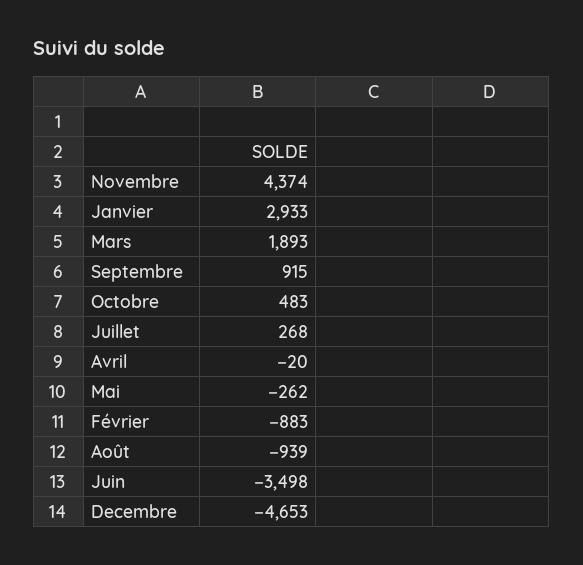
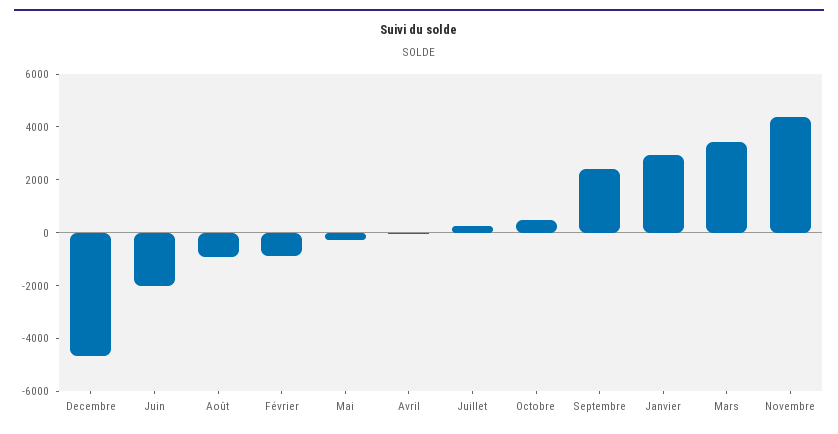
Mars: 1893 -> 3500
Septembre: 915 -> 2500
Juin: -3498 -> -2000

